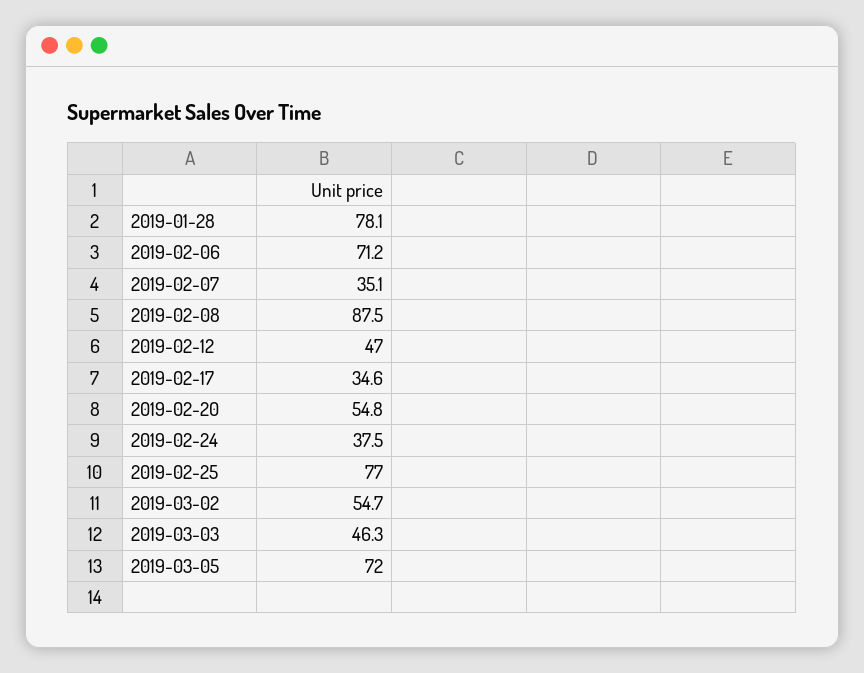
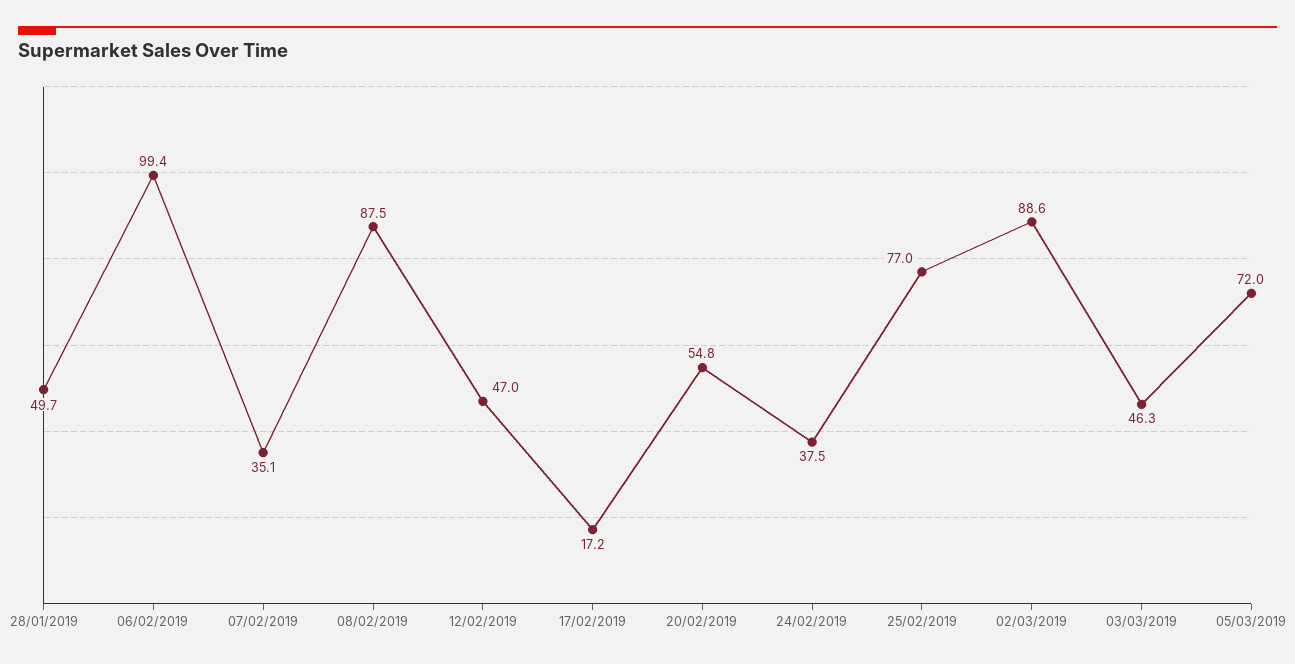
2019-01-28: 78.1 -> 49.7
2019-02-06: 71.2 -> 99.4
2019-02-17: 34.6 -> 17.2
2019-03-02: 54.7 -> 88.6

